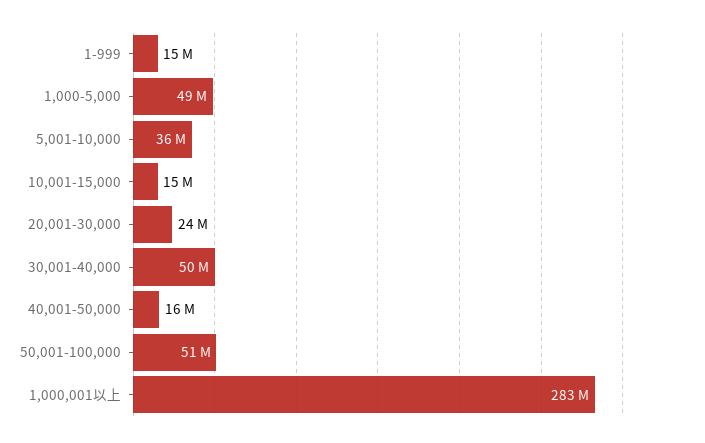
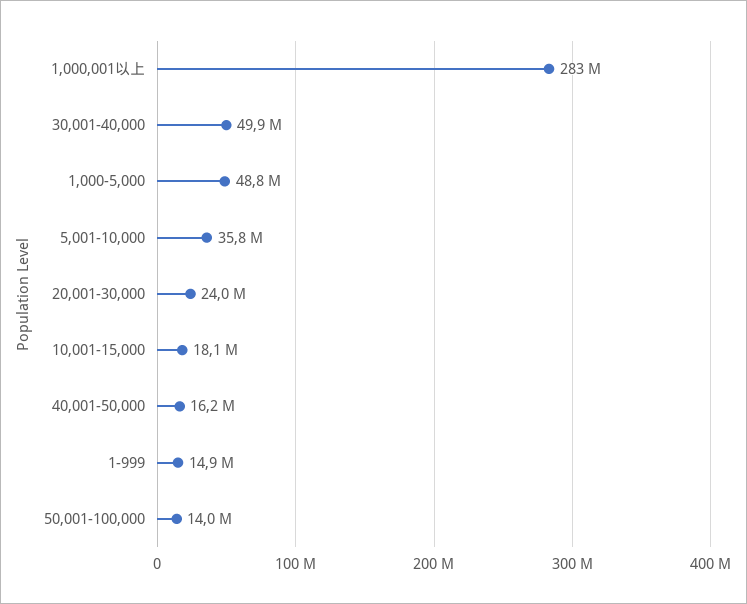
10,001-15,000: 15000000 -> 18100000
50,001-100,000: 51000000 -> 14000000

